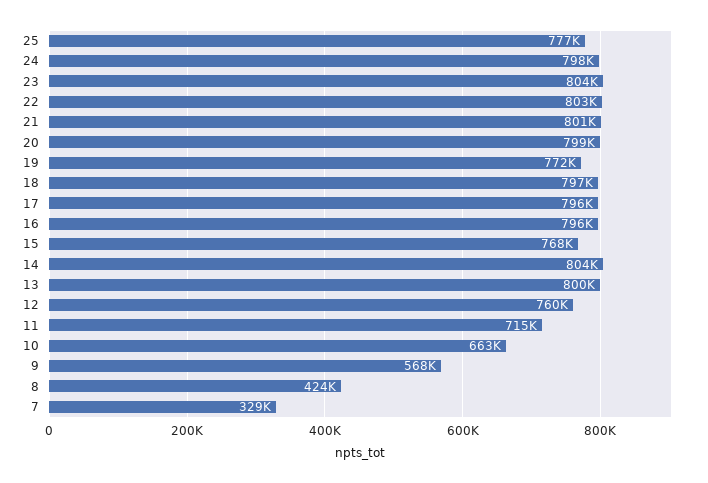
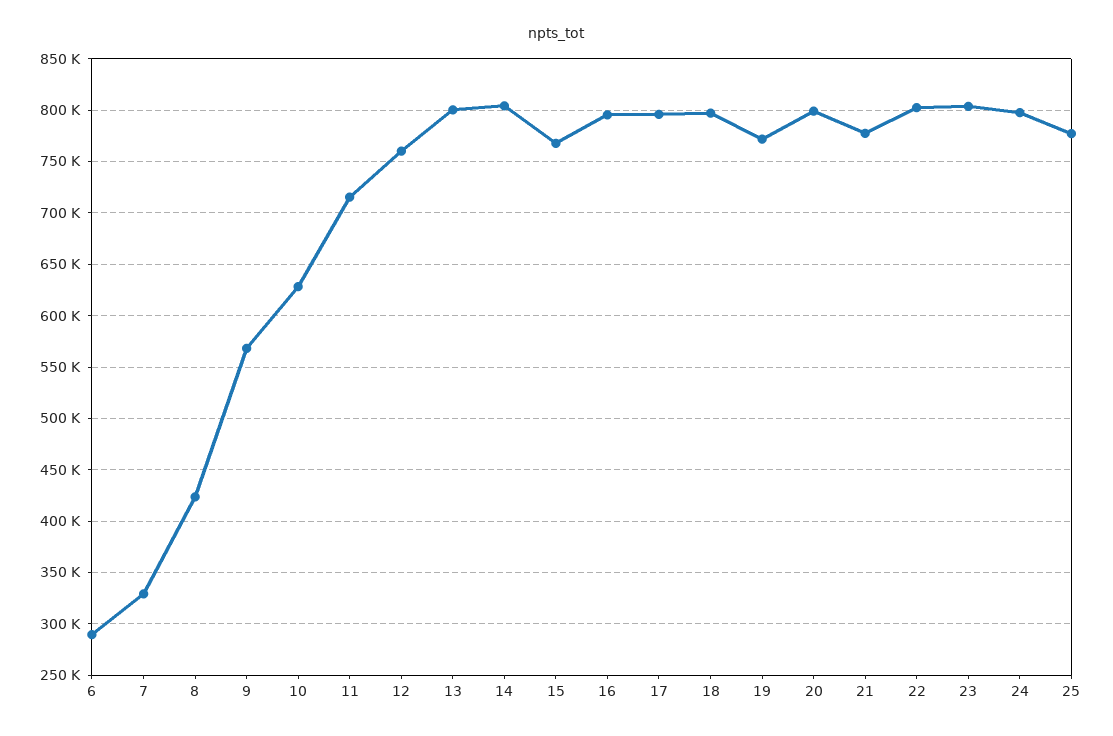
21: 801000 -> 780000
10: 663000 -> 630000
6: none -> 290000

